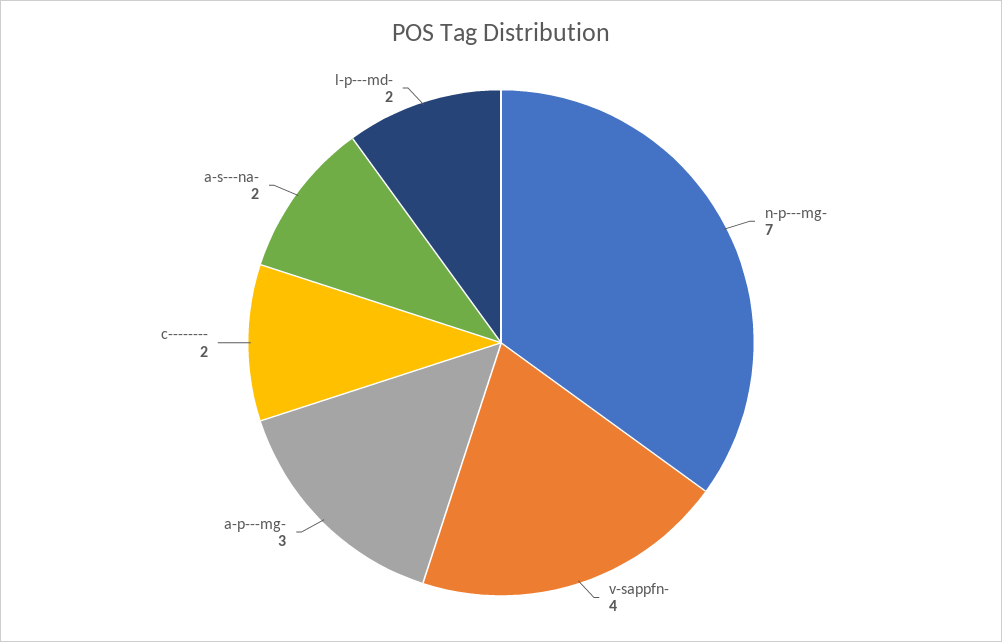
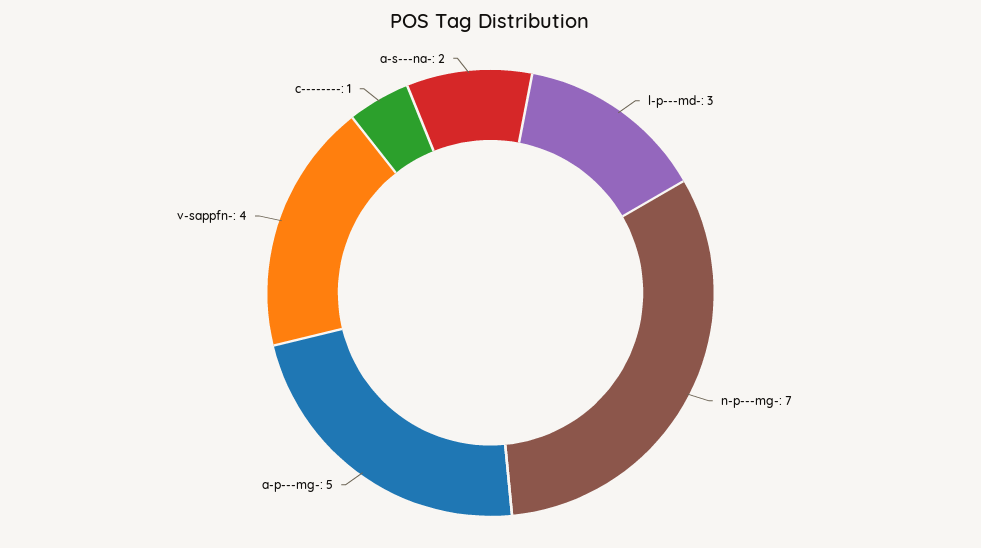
a-p---mg-: 3 -> 5
c--------: 2 -> 1
l-p---md-: 2 -> 3

